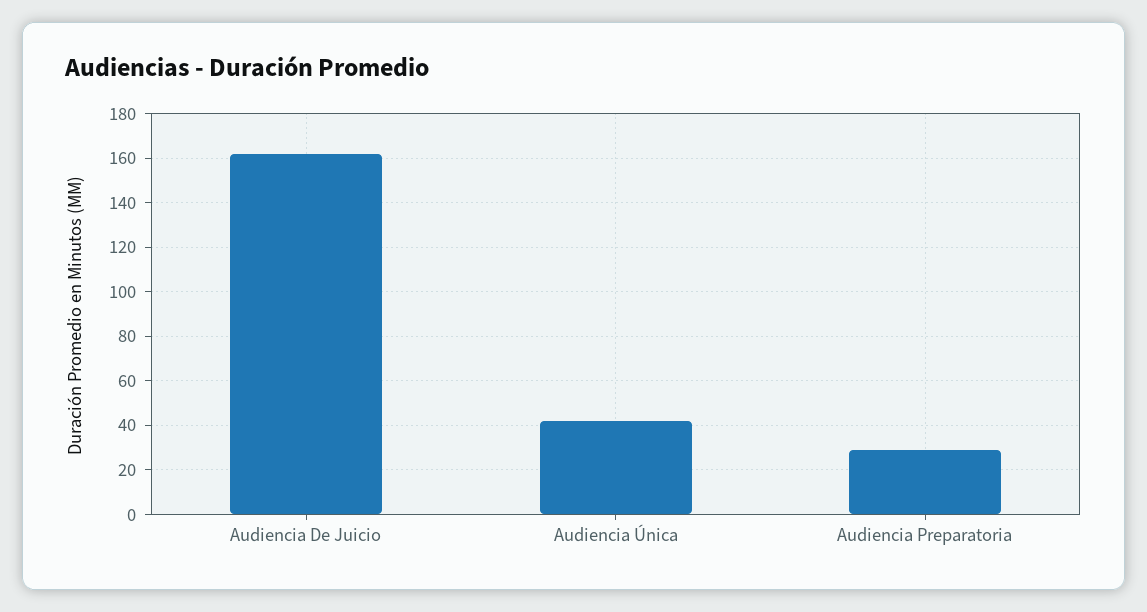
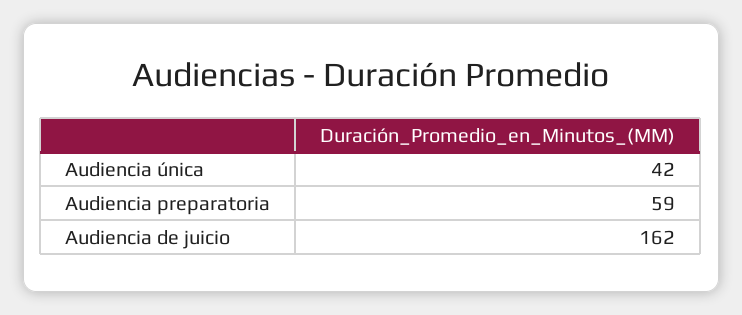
Audiencia Preparatoria: 30 -> 59

